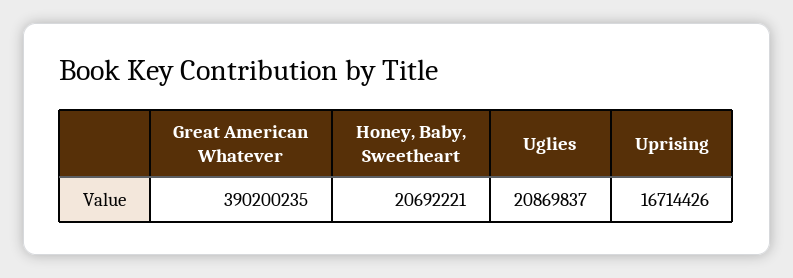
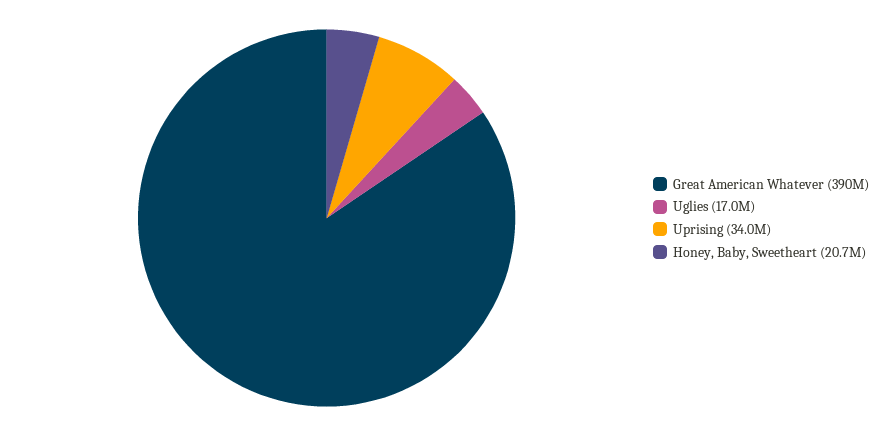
Uglies: 20869837 -> 17000000
Uprising: 16714426 -> 34000000

